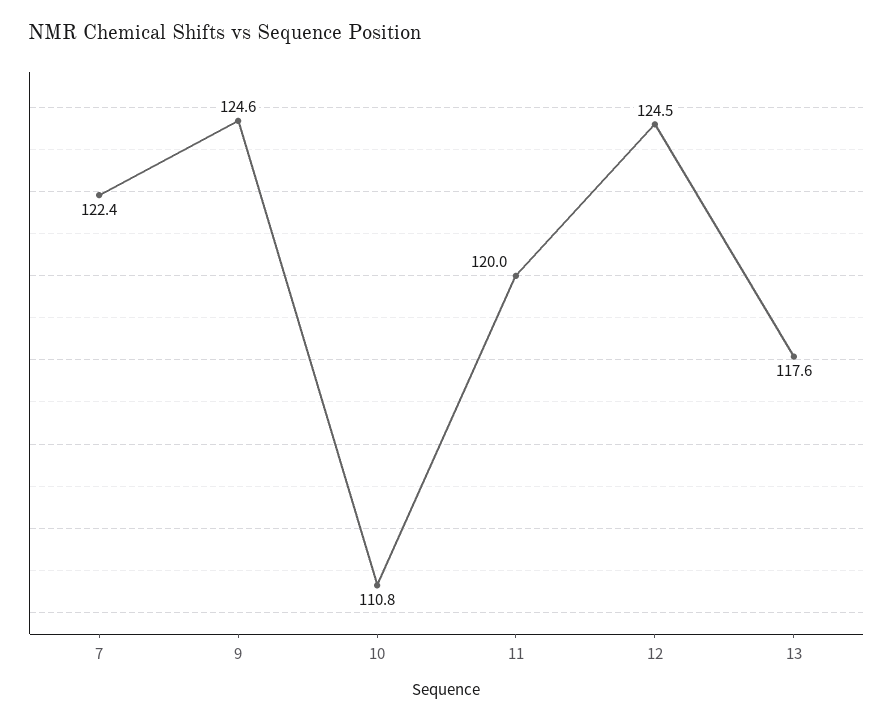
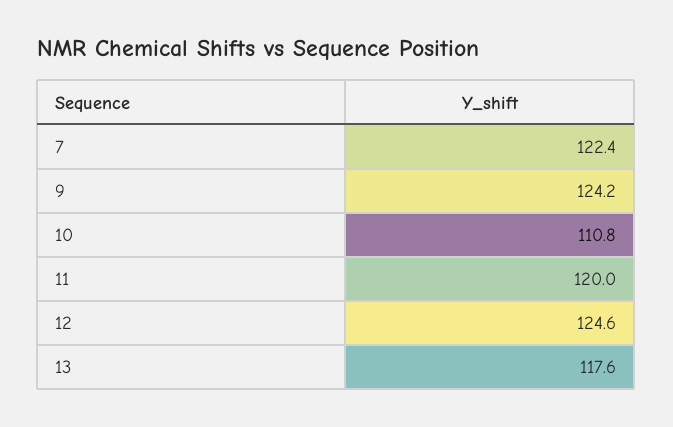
9: 124.6 -> 124.2
12: 124.5 -> 124.6

